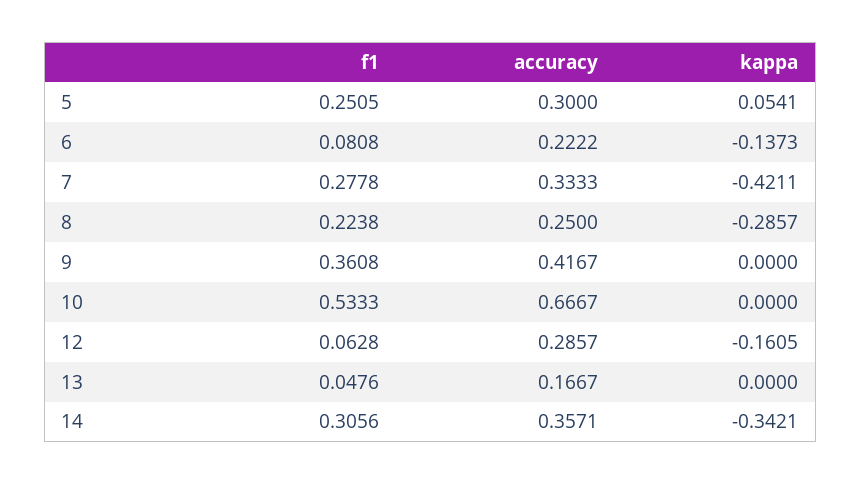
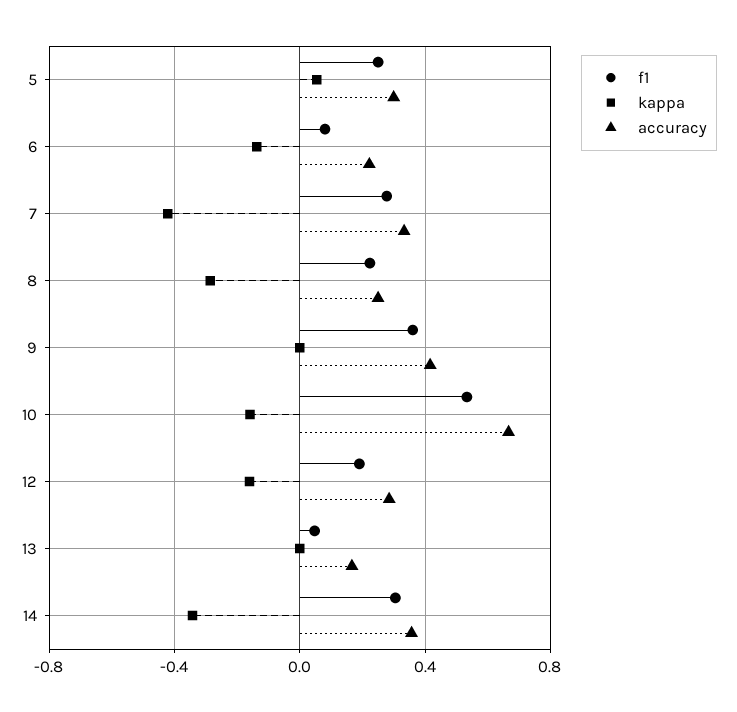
kappa, 10: 0 -> -0.15
f1, 12: 0.0628 -> 0.2

